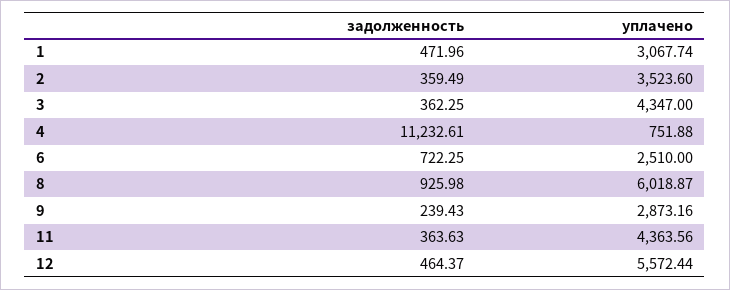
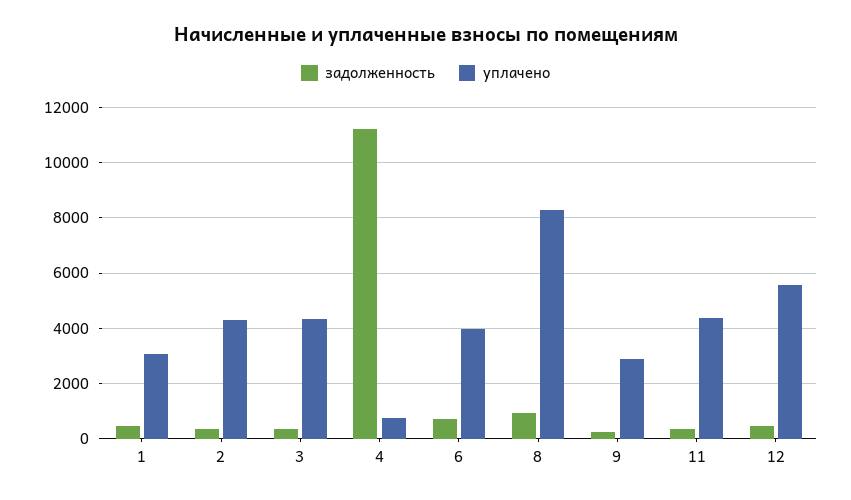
уплачено, 2: 3523.6 -> 4250
уплачено, 6: 2510 -> 4000
уплачено, 8: 6018.87 -> 8250

